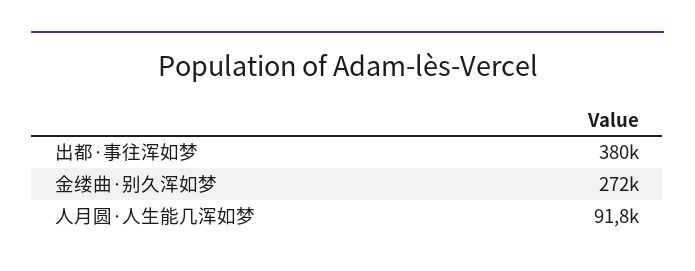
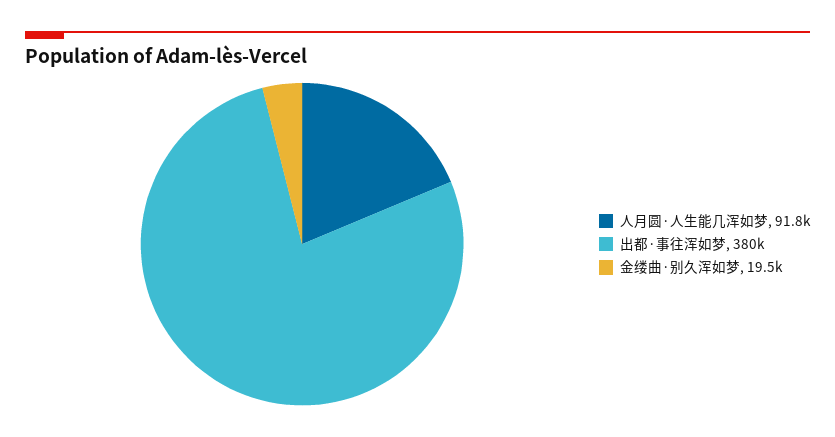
金缕曲·别久浑如梦: 272000 -> 19500

